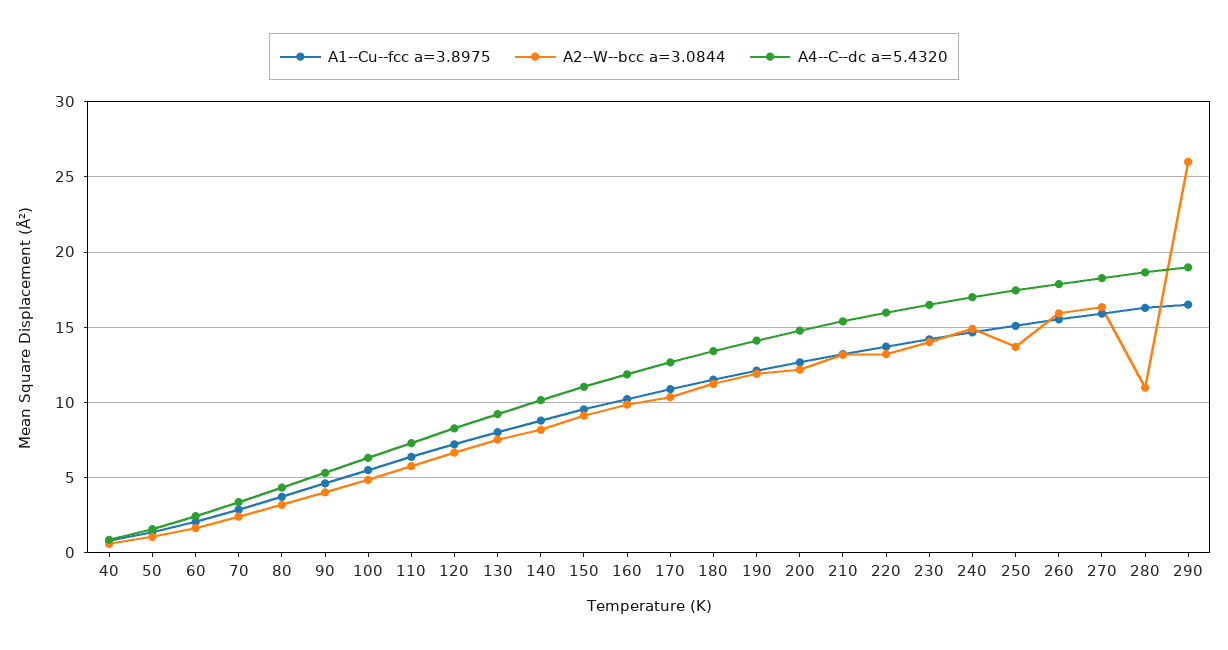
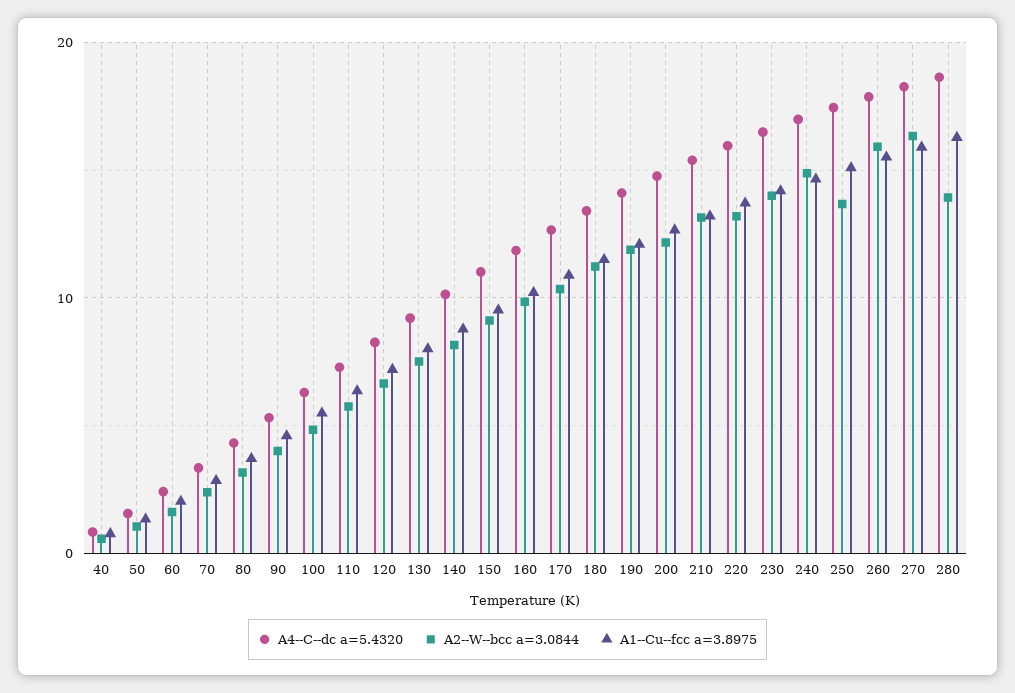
A2--W--bcc a=3.0844, 280: 11 -> 14
A1--Cu--fcc a=3.8975, 290: 16.5 -> none
A2--W--bcc a=3.0844, 290: 26 -> none
A4--C--dc a=5.4320, 290: 19 -> none

